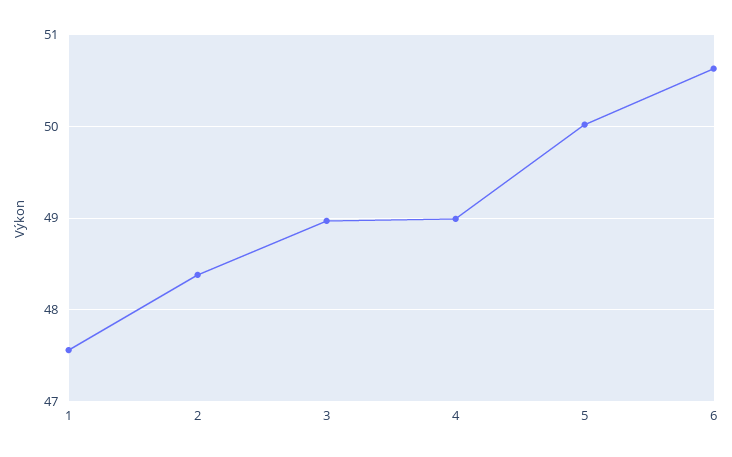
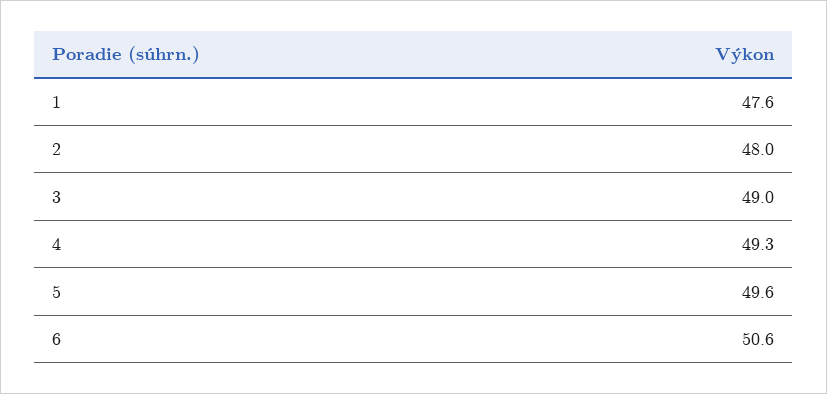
2: 48.4 -> 48
4: 49 -> 49.3
5: 50 -> 49.6

